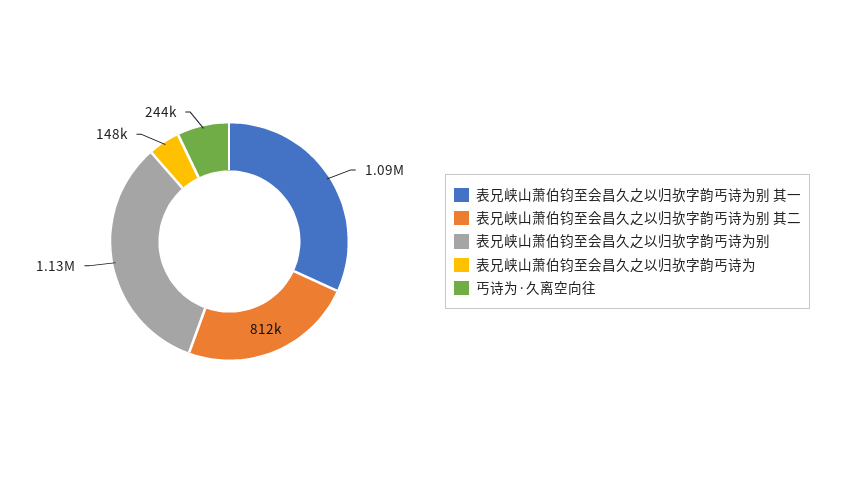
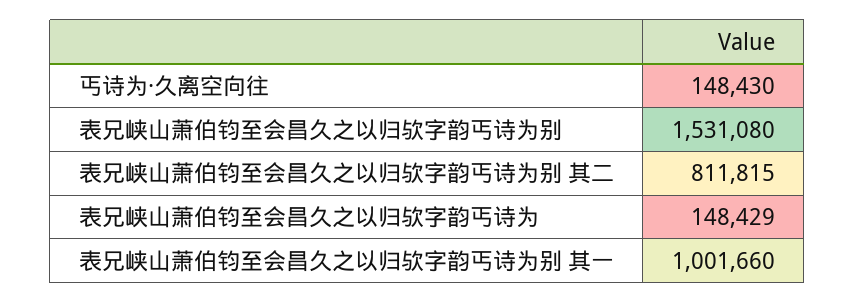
表兄峡山萧伯钧至会昌久之以归欤字韵丐诗为别 其一: 1090000 -> 1001660
表兄峡山萧伯钧至会昌久之以归欤字韵丐诗为别: 1130000 -> 1531080
丐诗为·久离空向往: 244000 -> 148430

